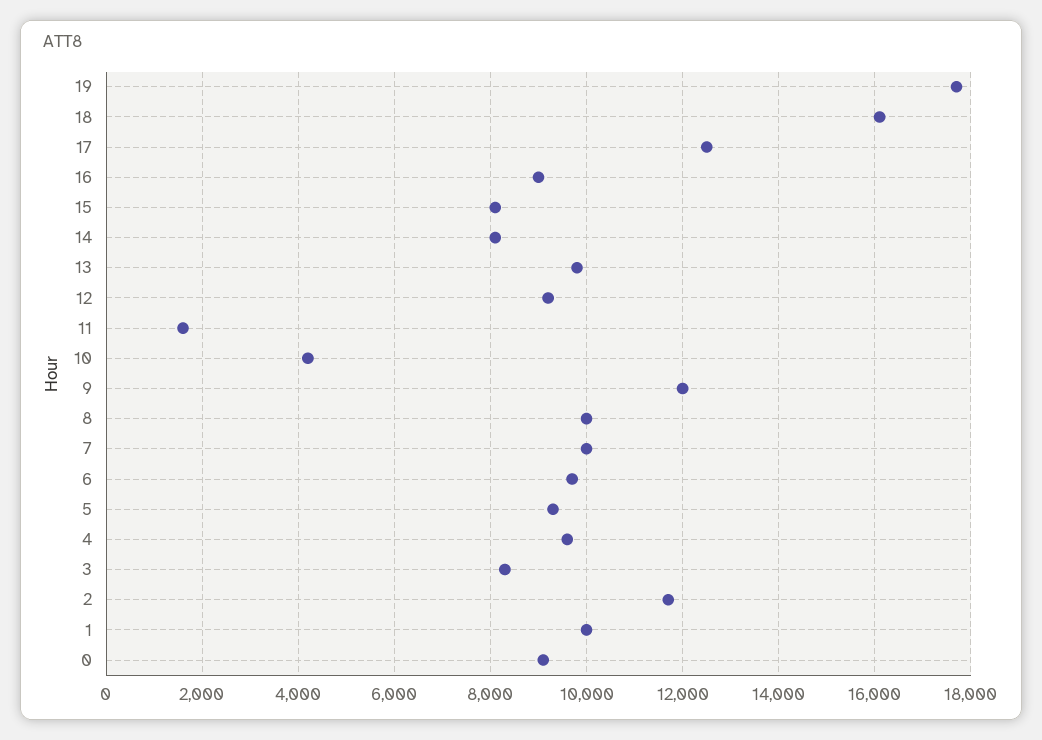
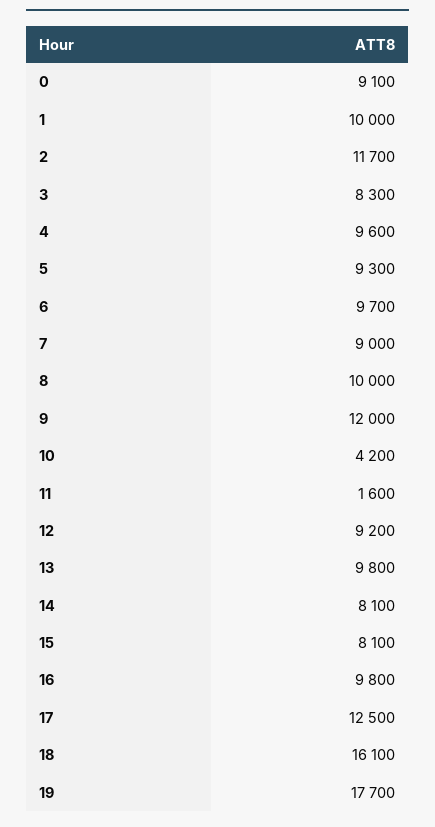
16: 9000 -> 9800
7: 10000 -> 9000

